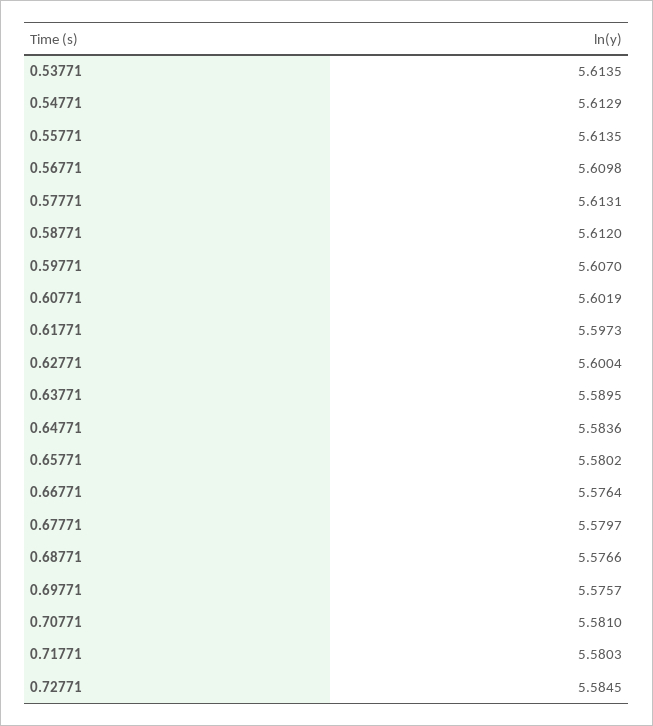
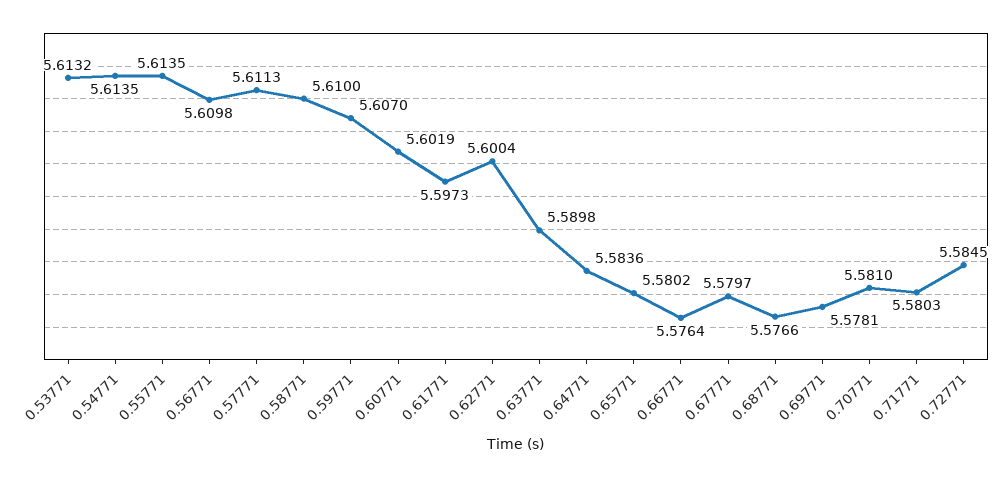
0.53771: 5.6135 -> 5.6132
0.54771: 5.6129 -> 5.6135
0.57771: 5.6131 -> 5.6113
0.58771: 5.612 -> 5.61
0.63771: 5.5895 -> 5.5898
0.69771: 5.5757 -> 5.5781

